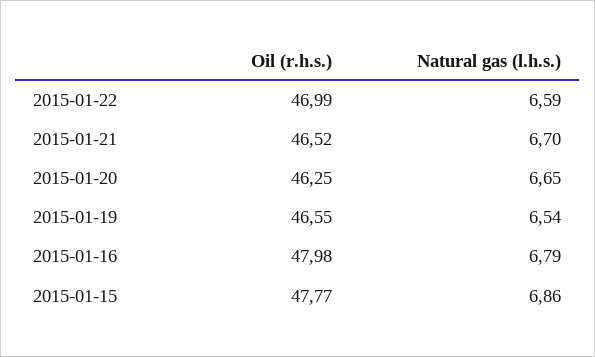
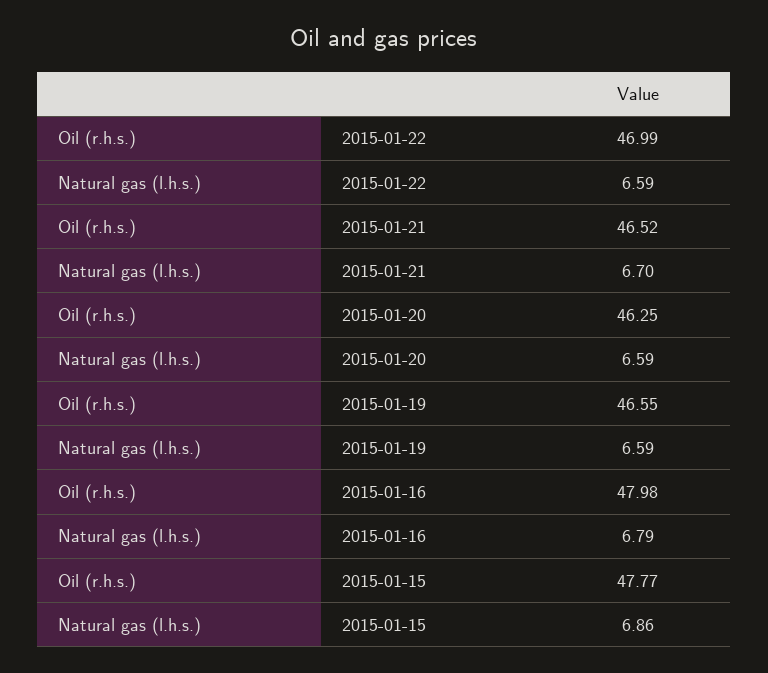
Natural gas (l.h.s.), 2015-01-20: 6.65 -> 6.59
Natural gas (l.h.s.), 2015-01-19: 6.54 -> 6.59

